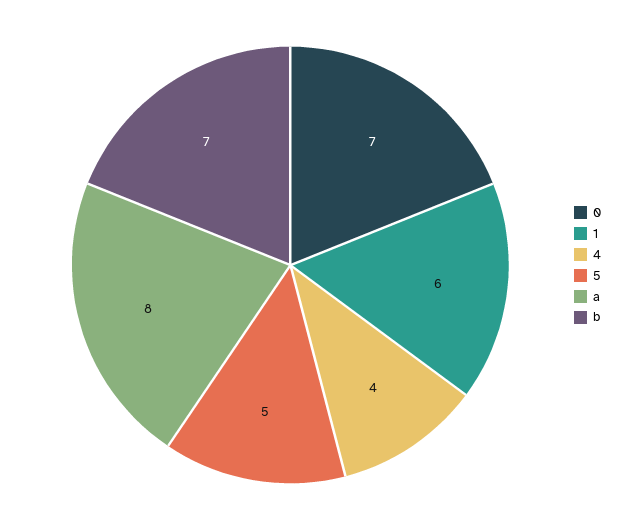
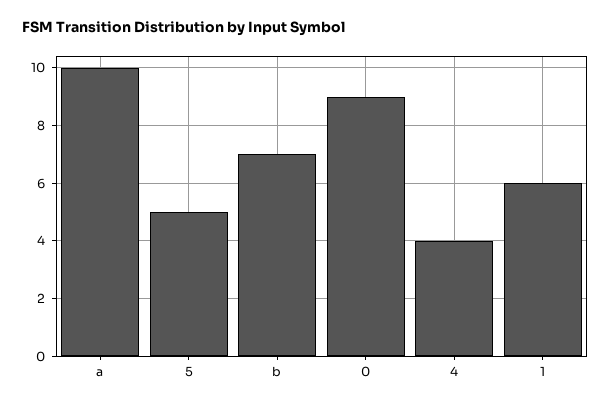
0: 7 -> 9
a: 8 -> 10

